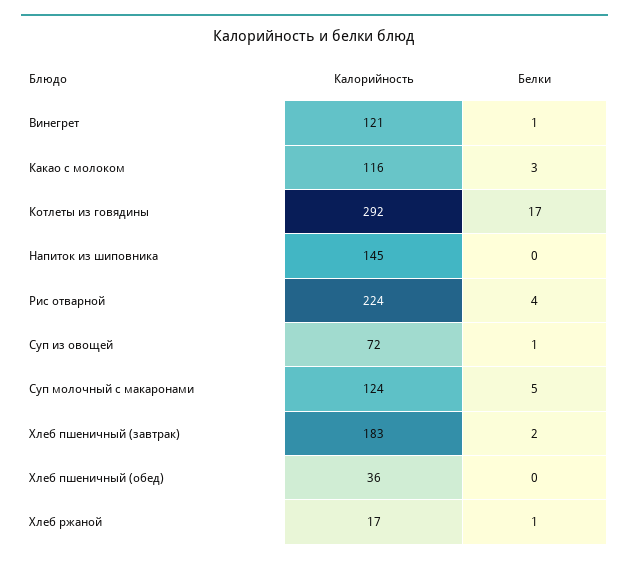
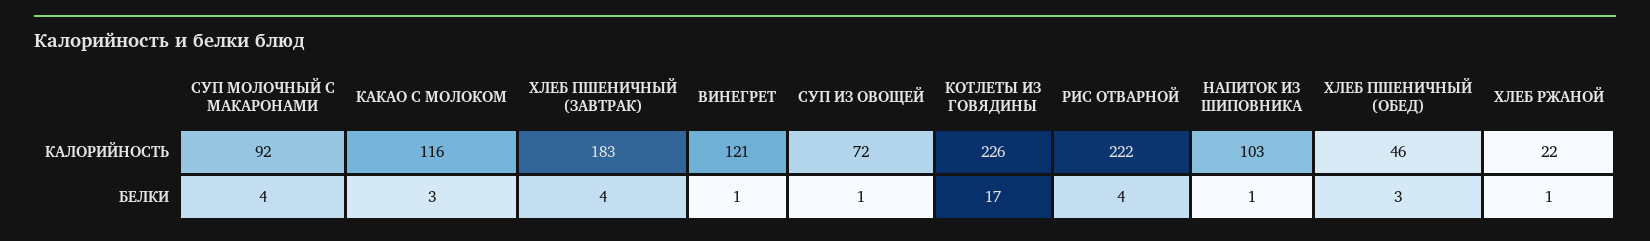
Калорийность, Котлеты из говядины: 292 -> 226
Калорийность, Напиток из шиповника: 145 -> 103
Белки, Напиток из шиповника: 0 -> 1
Калорийность, Рис отварной: 224 -> 222
Калорийность, Суп молочный с макаронами: 124 -> 92
Белки, Суп молочный с макаронами: 5 -> 4
Белки, Хлеб пшеничный (завтрак): 2 -> 4
Калорийность, Хлеб пшеничный (обед): 36 -> 46
Белки, Хлеб пшеничный (обед): 0 -> 3
Калорийность, Хлеб ржаной: 17 -> 22

